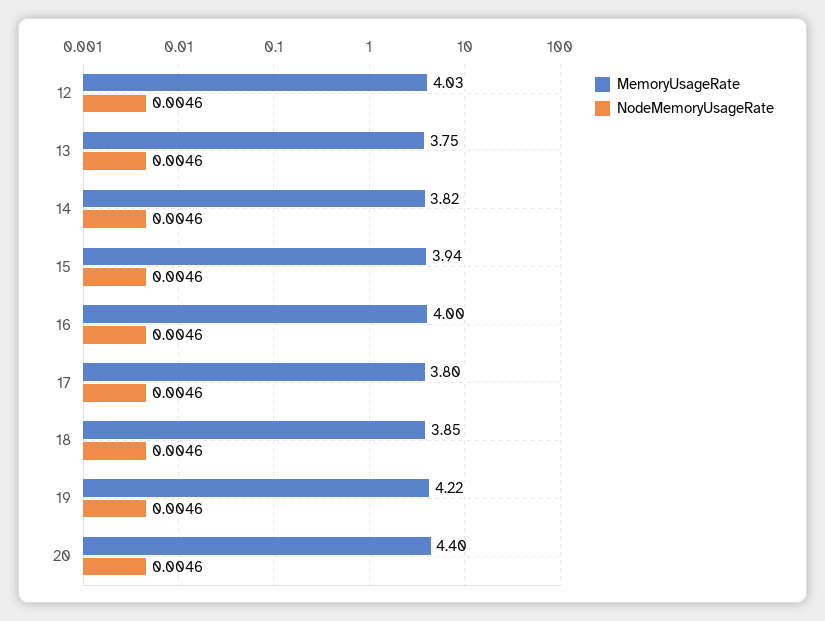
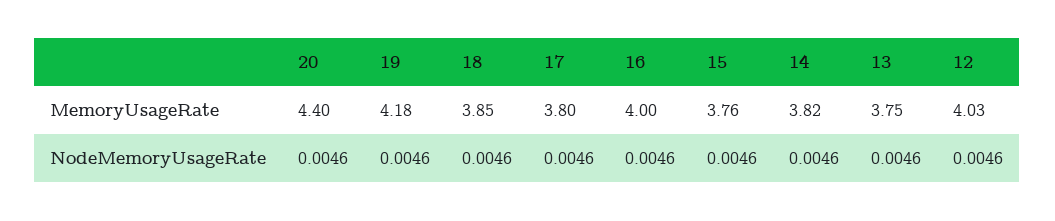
MemoryUsageRate, 15: 3.94 -> 3.76
MemoryUsageRate, 19: 4.22 -> 4.18

